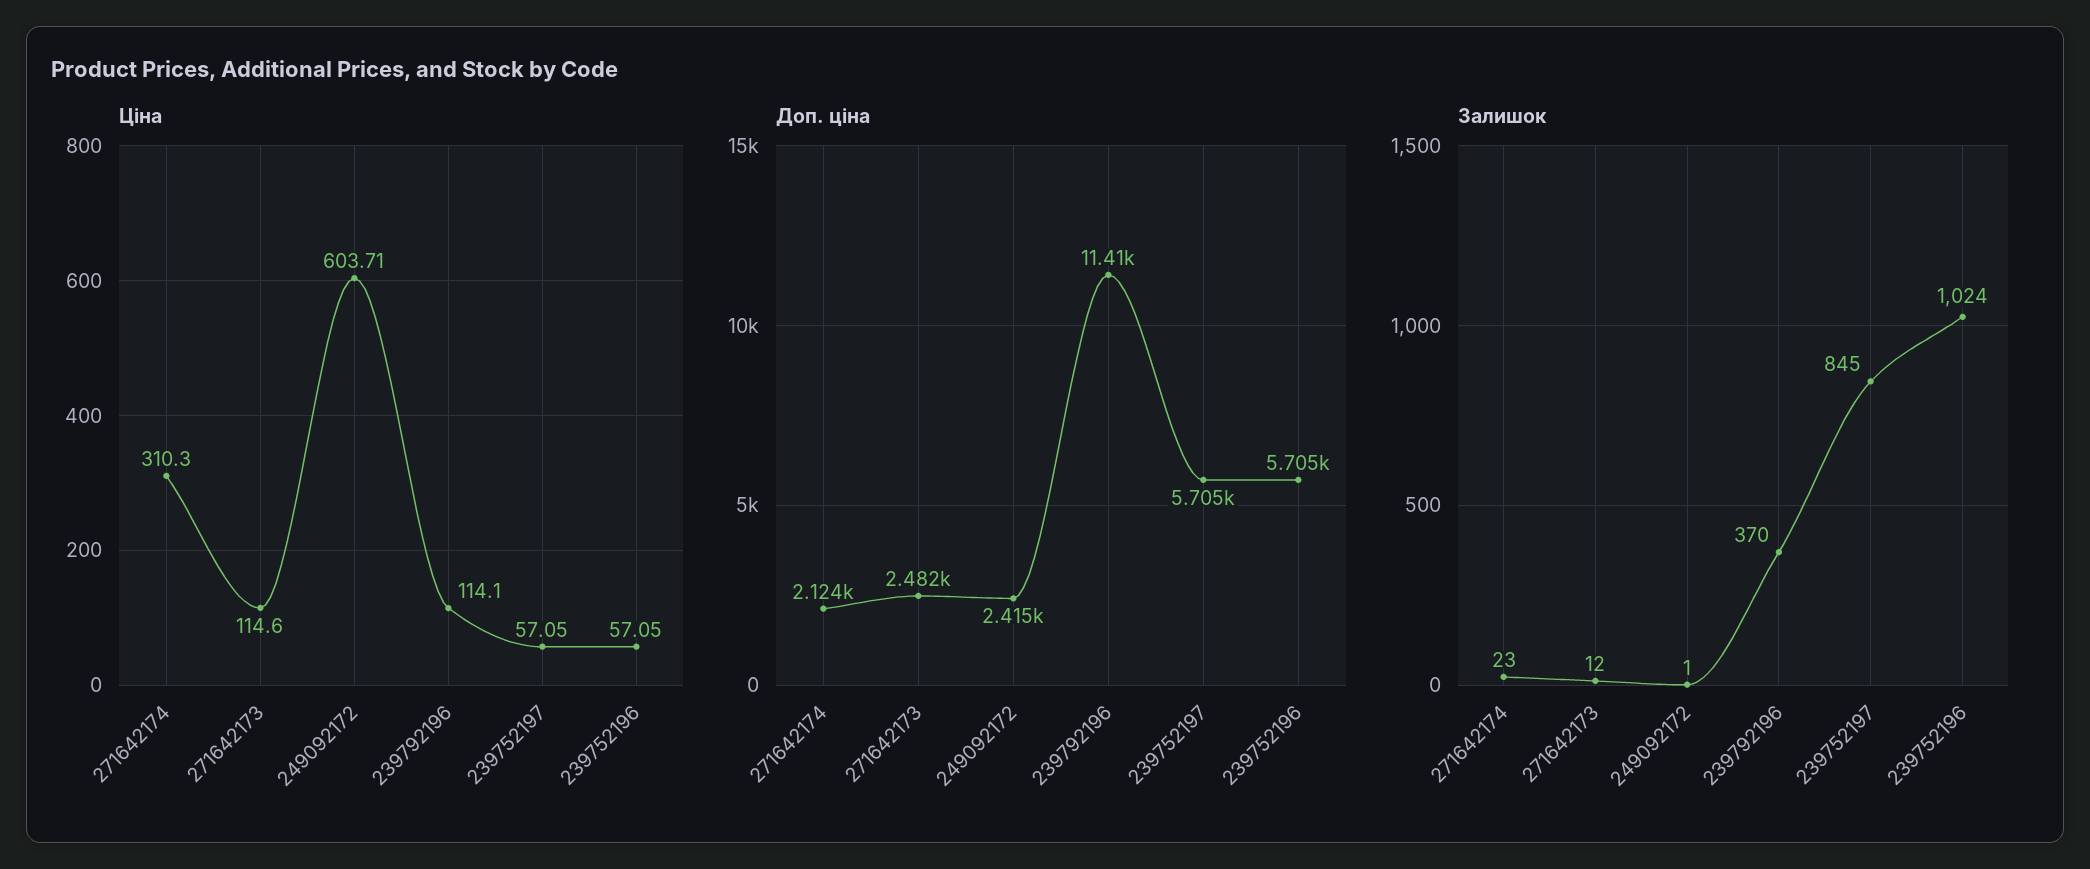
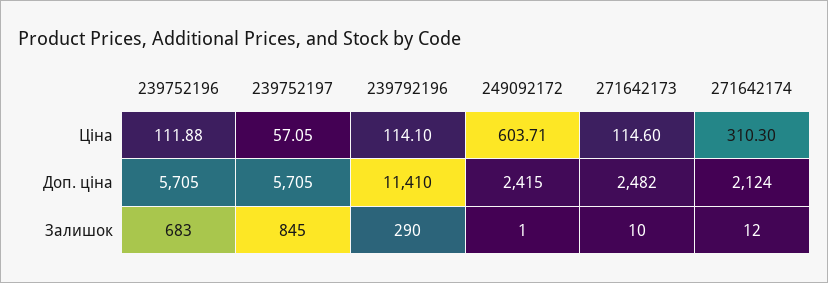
Ціна, 239752196: 57.05 -> 111.88
Залишок, 271642174: 23 -> 12
Залишок, 271642173: 12 -> 10
Залишок, 239792196: 370 -> 290
Залишок, 239752196: 1024 -> 683

